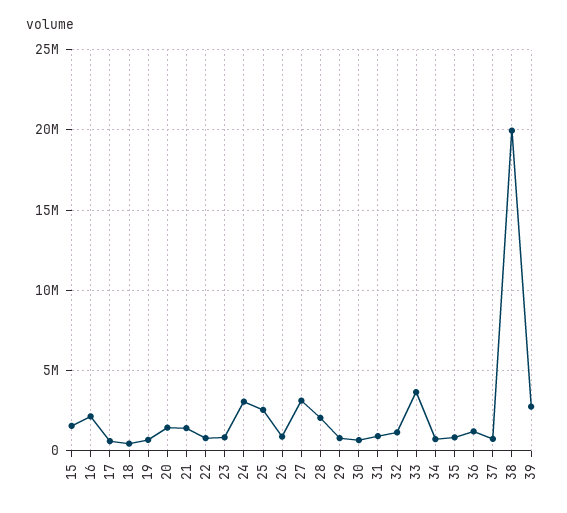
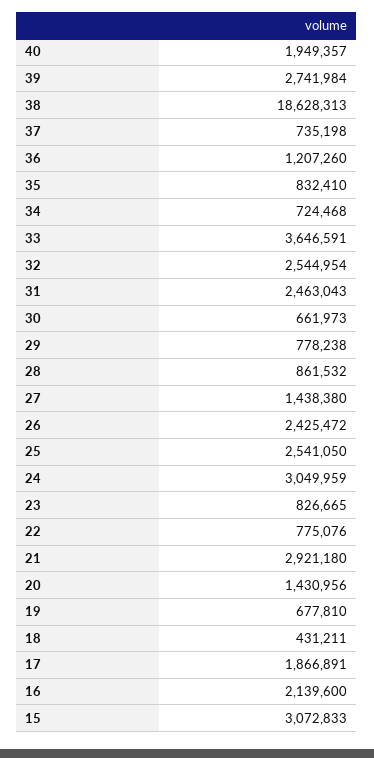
15: 1500000 -> 3072833
17: 500000 -> 1866891
21: 1500000 -> 2921180
26: 1000000 -> 2425472
27: 3000000 -> 1438380
28: 2000000 -> 861532
31: 1000000 -> 2463043
32: 1000000 -> 2544954
38: 20000000 -> 18628313
40: none -> 1949357

